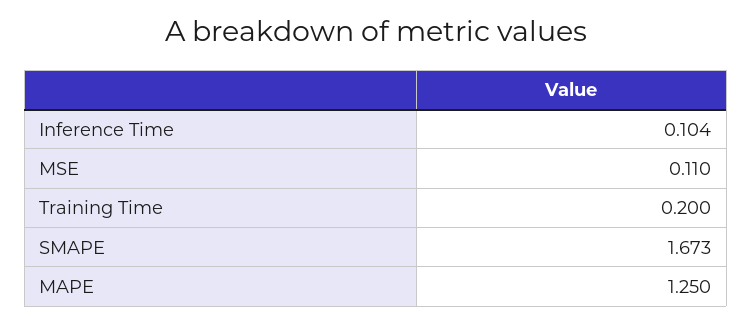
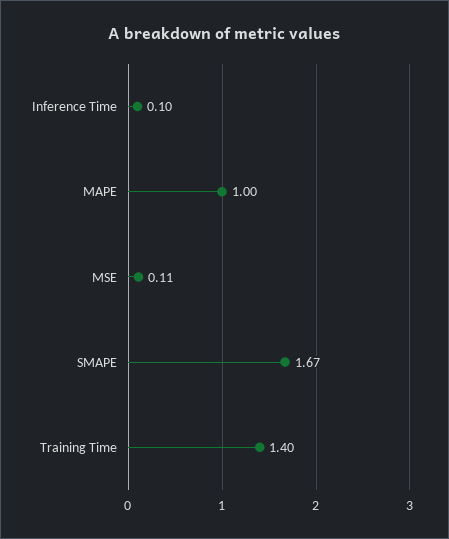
Training Time: 0.2 -> 1.4
MAPE: 1.25 -> 1

